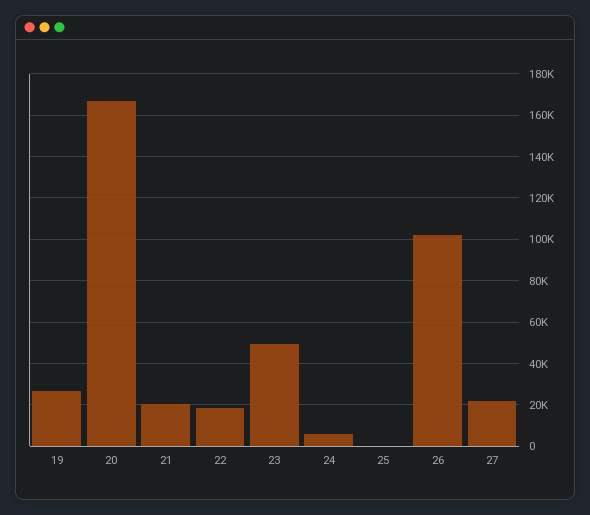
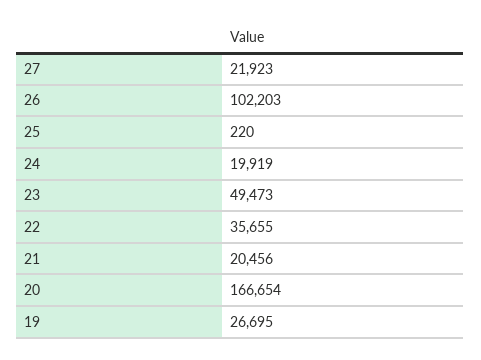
22: 20000 -> 35655
24: 5000 -> 19919

